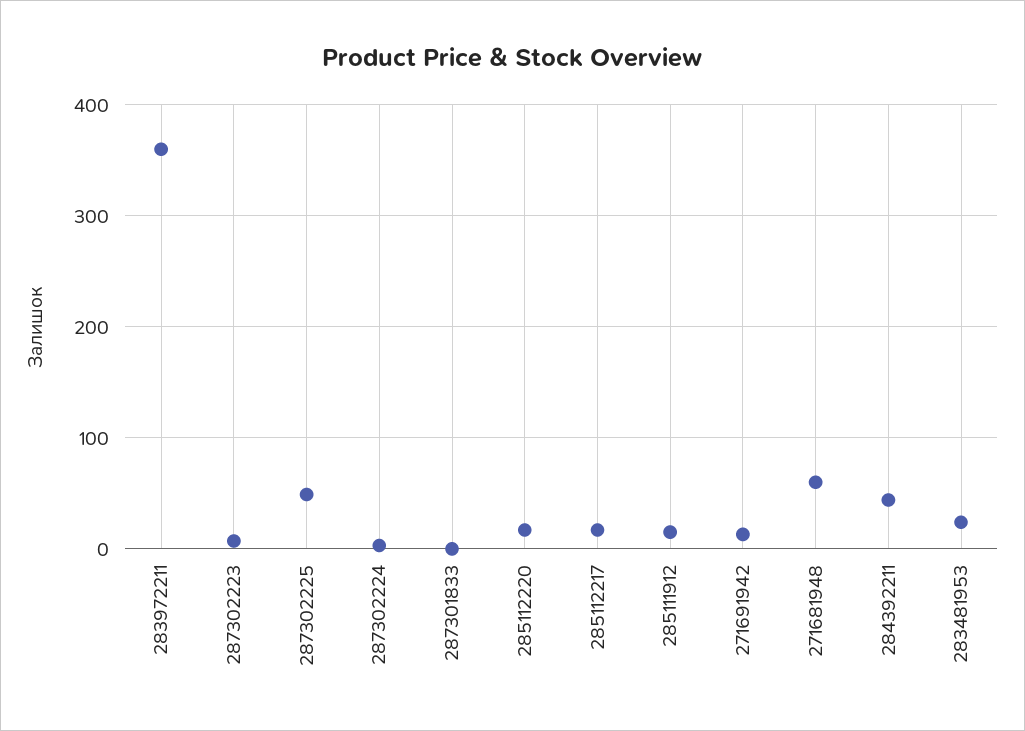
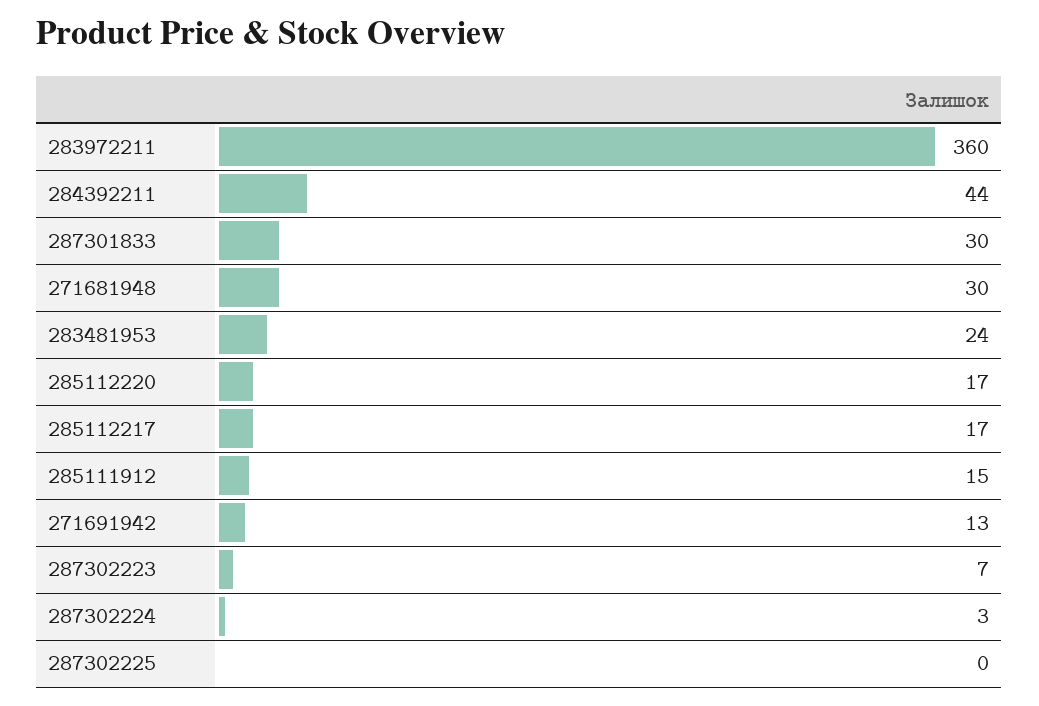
287302225: 50 -> 0
287301833: 0 -> 30
271681948: 60 -> 30

